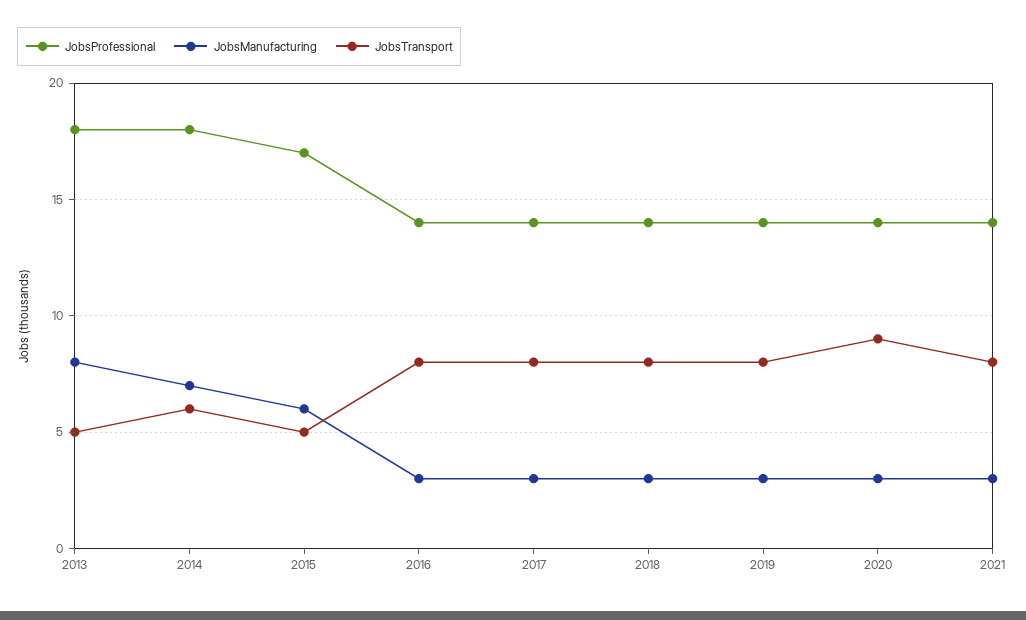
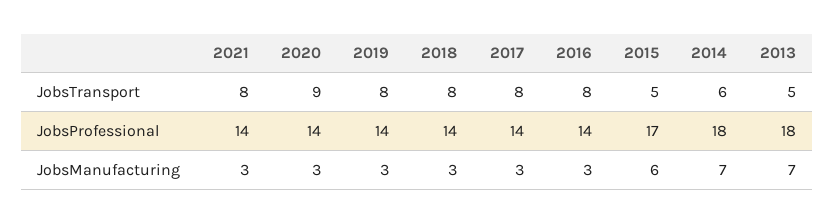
JobsManufacturing, 2013: 8 -> 7

